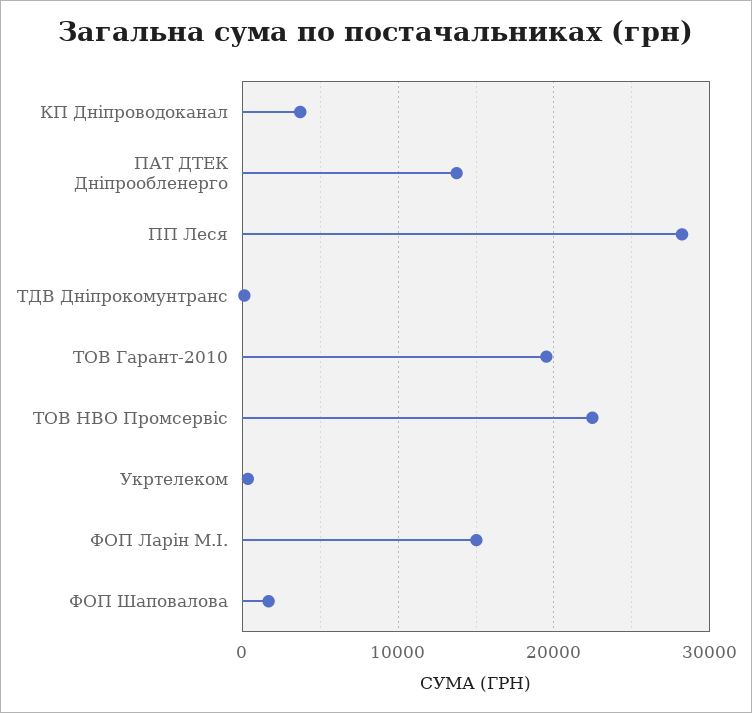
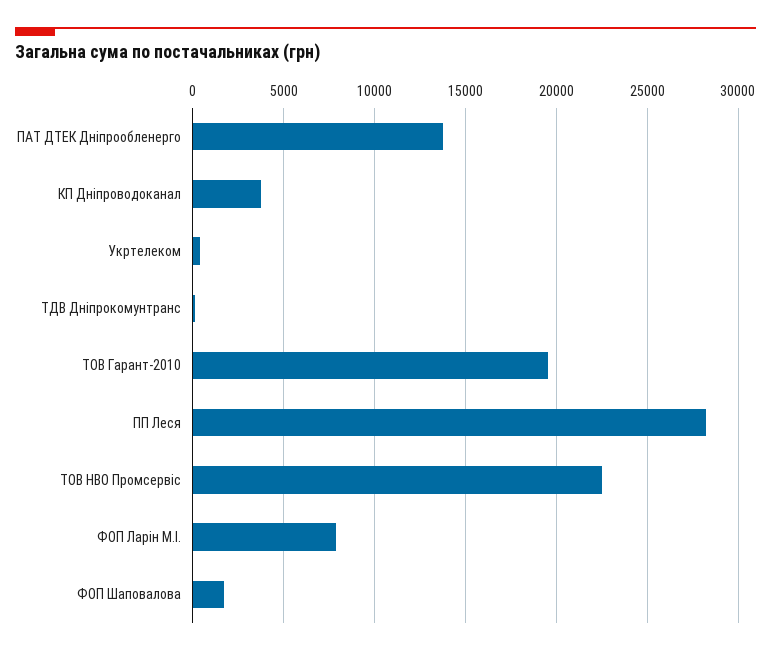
ФОП Ларін М.І.: 15000 -> 8000

